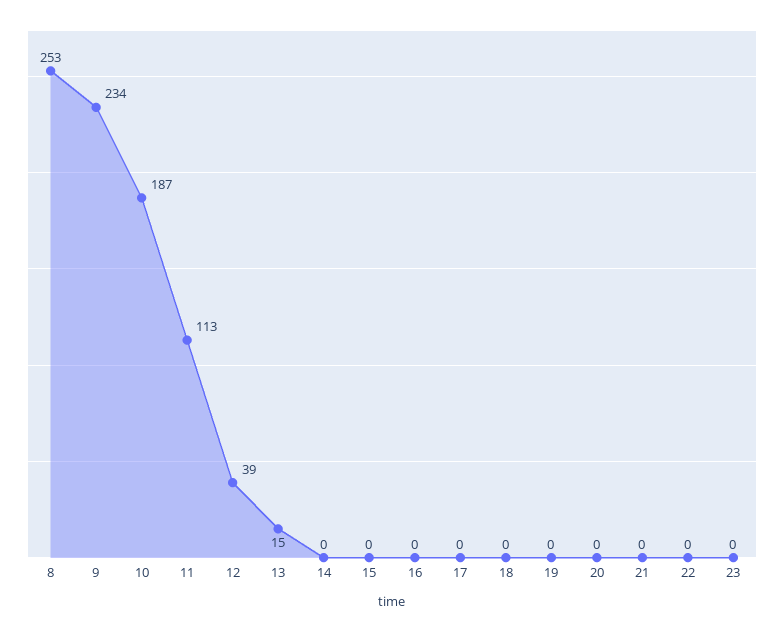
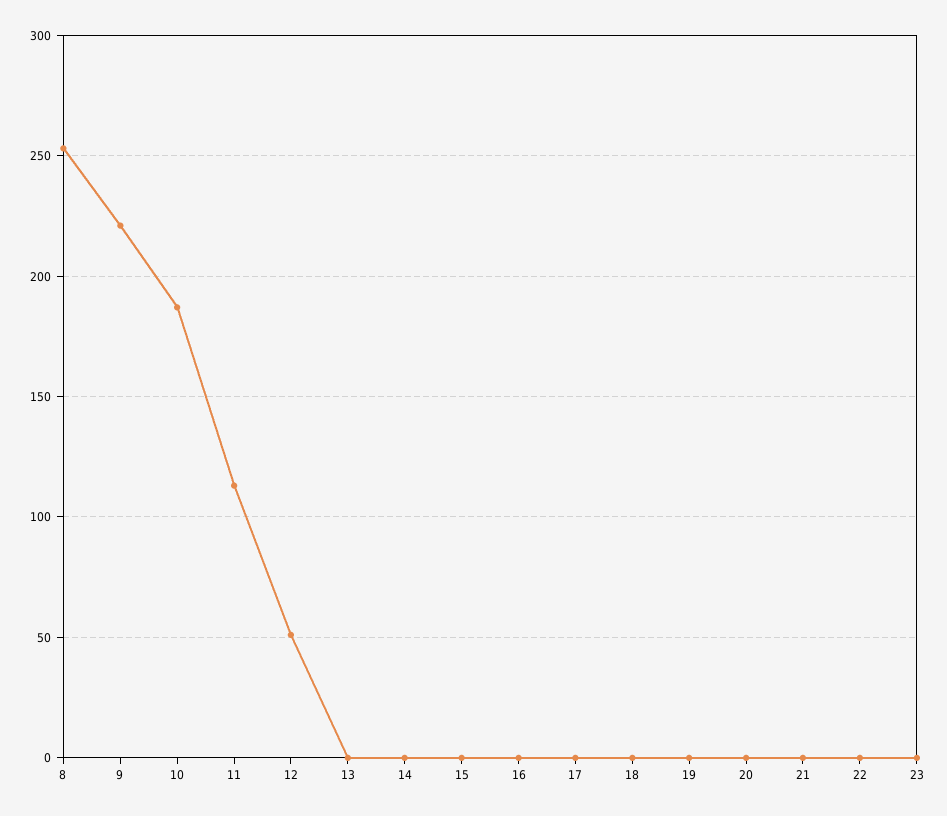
9: 234 -> 220
12: 39 -> 50
13: 15 -> 0

